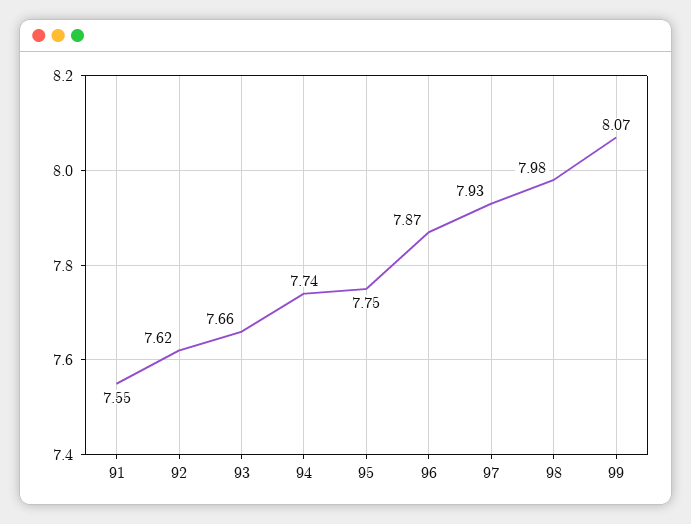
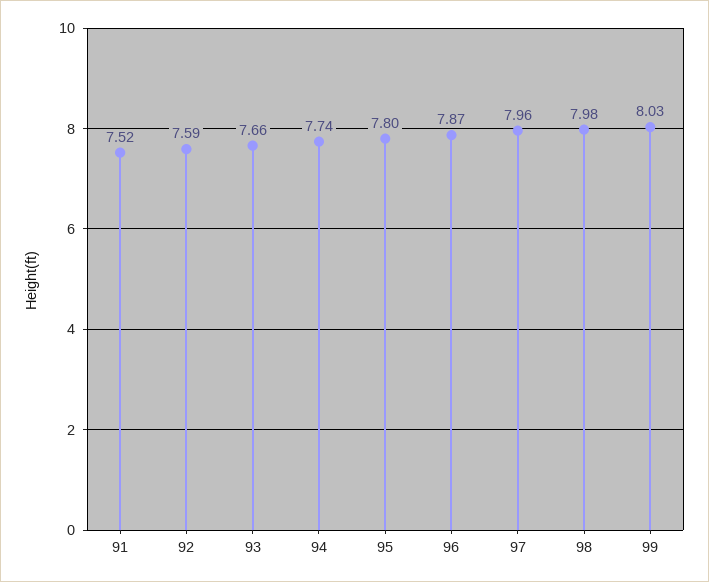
91: 7.55 -> 7.52
92: 7.62 -> 7.59
95: 7.75 -> 7.8
97: 7.93 -> 7.96
99: 8.07 -> 8.03

